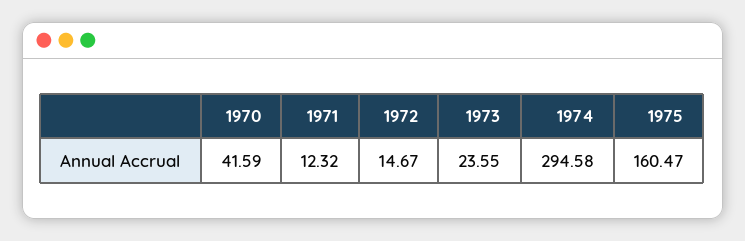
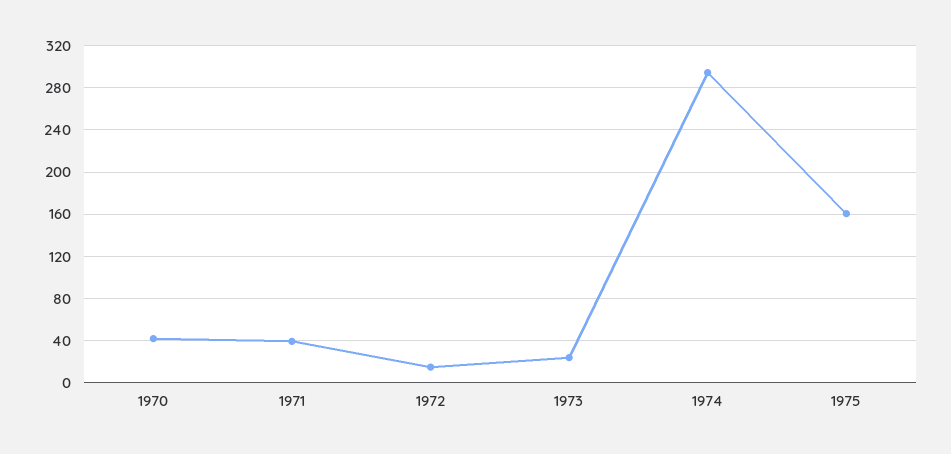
1971: 12.32 -> 40

